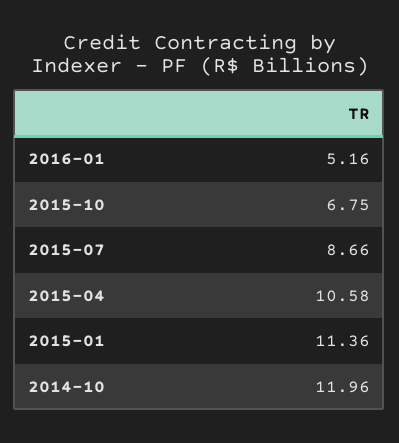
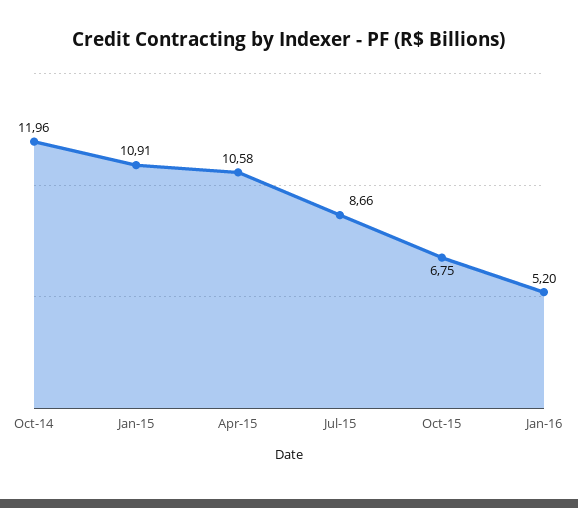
2016-01: 5.16 -> 5.2
2015-01: 11.36 -> 10.91

